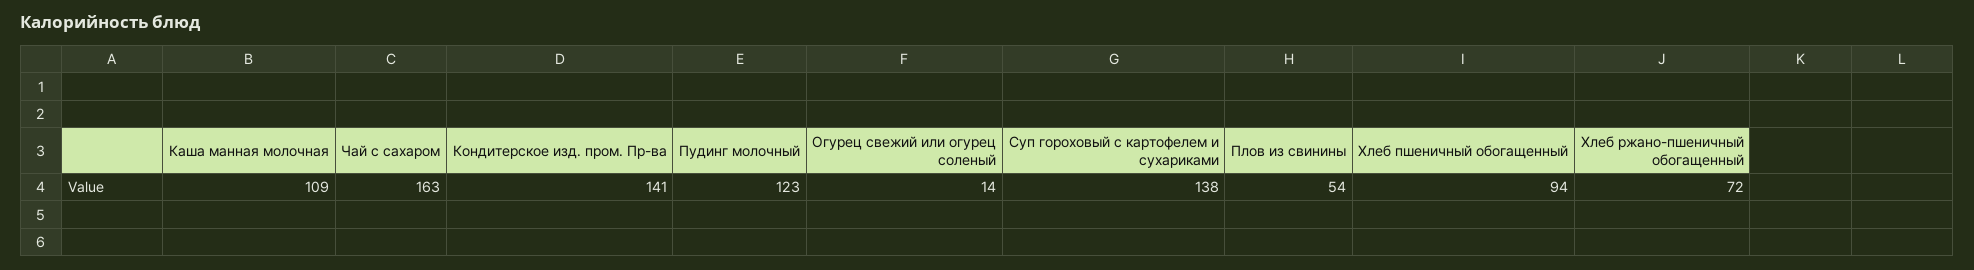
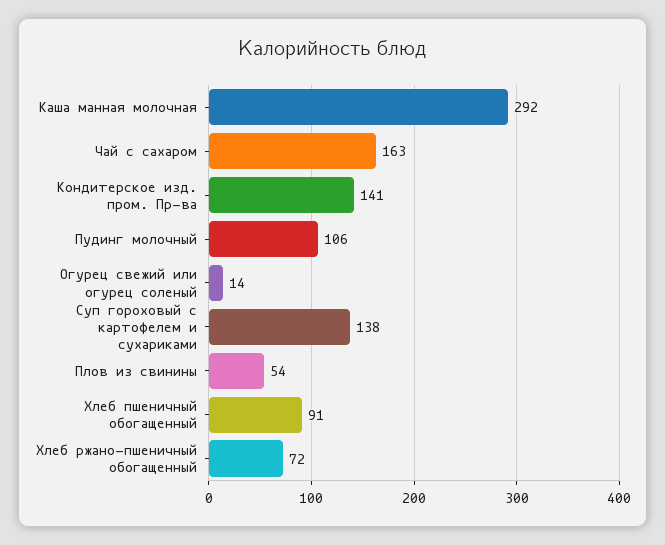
Каша манная молочная: 109 -> 292
Пудинг молочный: 123 -> 106
Хлеб пшеничный обогащенный: 94 -> 91

